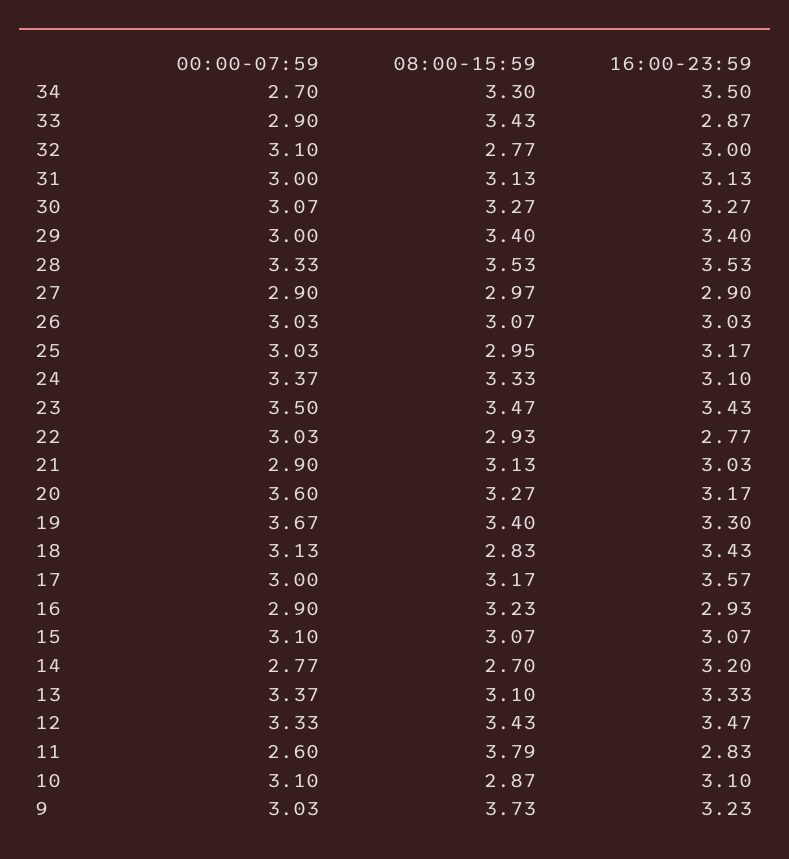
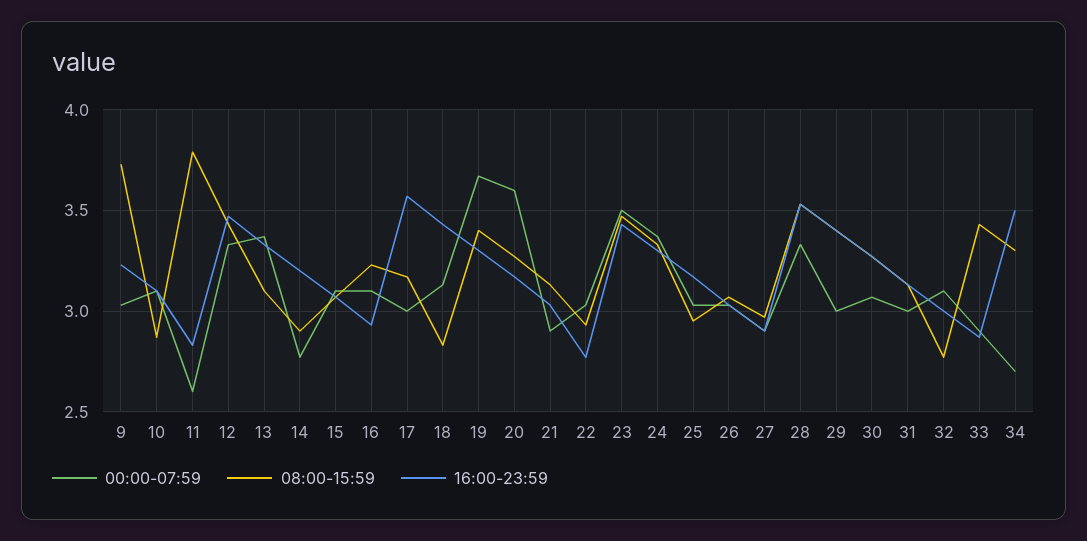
16:00-23:59, 24: 3.1 -> 3.3
00:00-07:59, 16: 2.9 -> 3.1
08:00-15:59, 14: 2.7 -> 2.9

